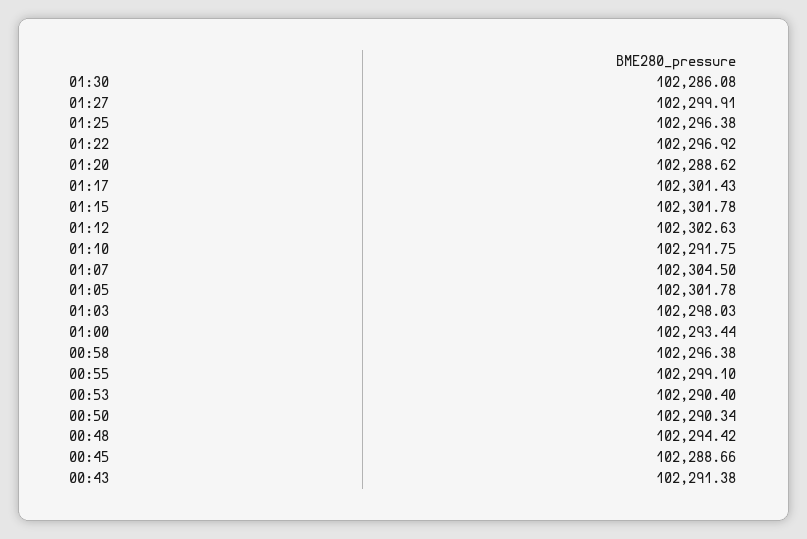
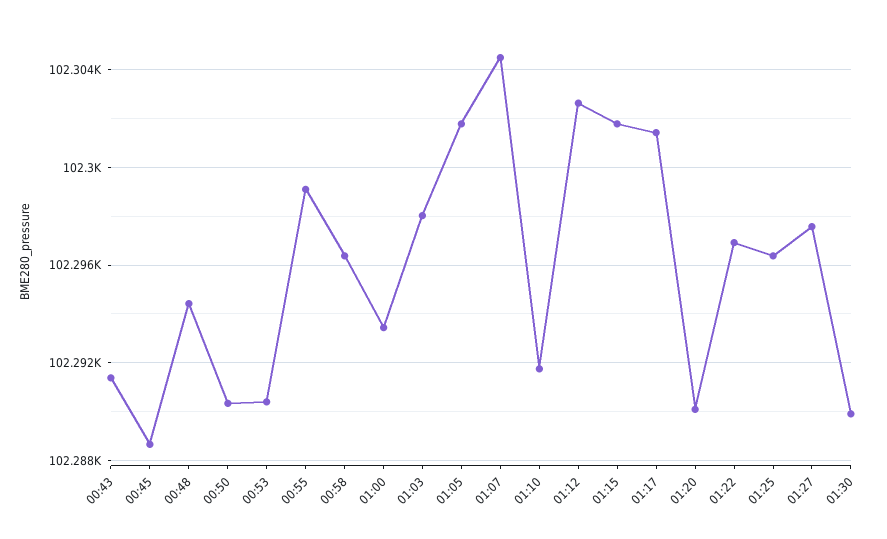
01:30: 102286.08 -> 102290
01:27: 102299.91 -> 102297.5
01:20: 102288.62 -> 102290

